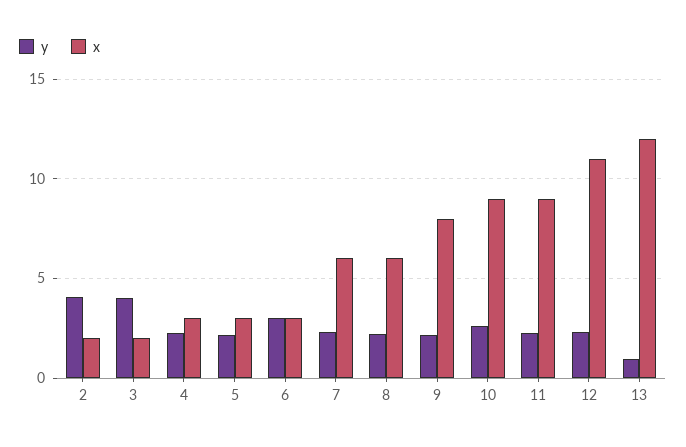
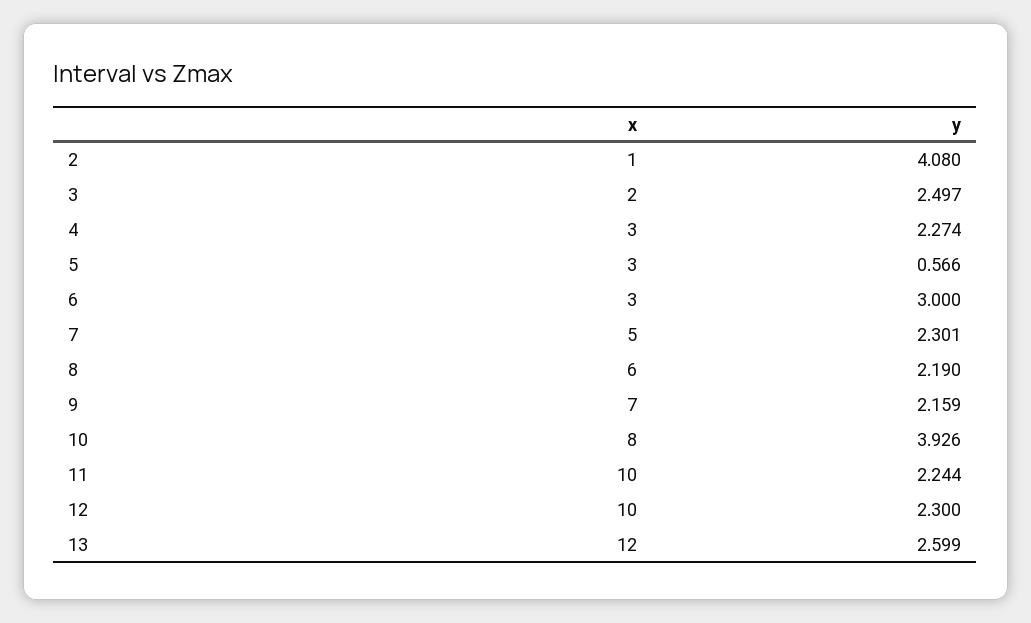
x, 2: 2 -> 1
y, 3: 4 -> 2.497
y, 5: 2 -> 0.566
x, 7: 6 -> 5
x, 9: 8 -> 7
y, 10: 2.5 -> 3.926
x, 10: 9 -> 8
x, 11: 9 -> 10
x, 12: 11 -> 10
y, 13: 1 -> 2.599

